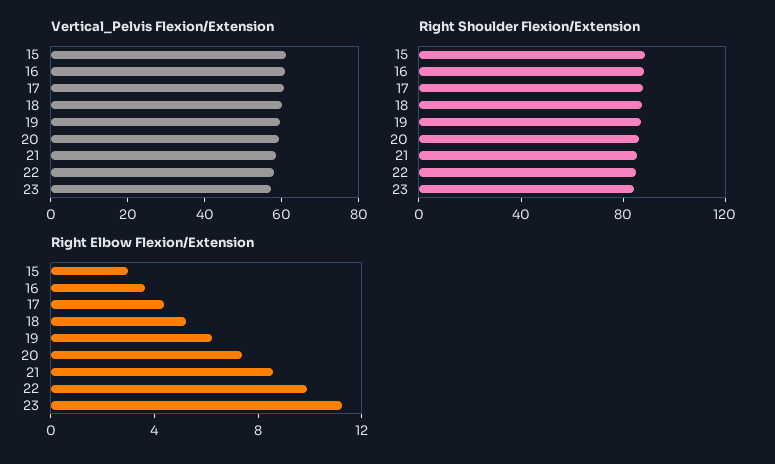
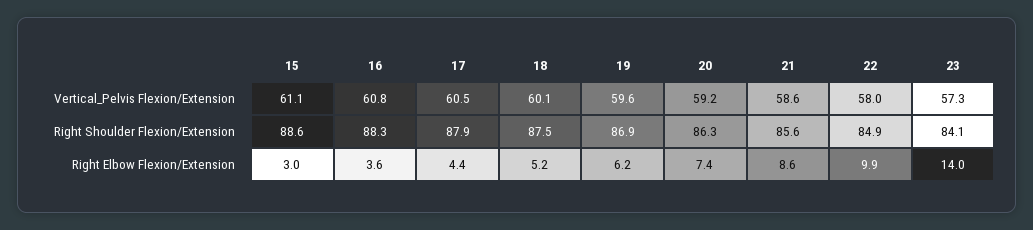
Right Elbow Flexion/Extension, 23: 11 -> 14

